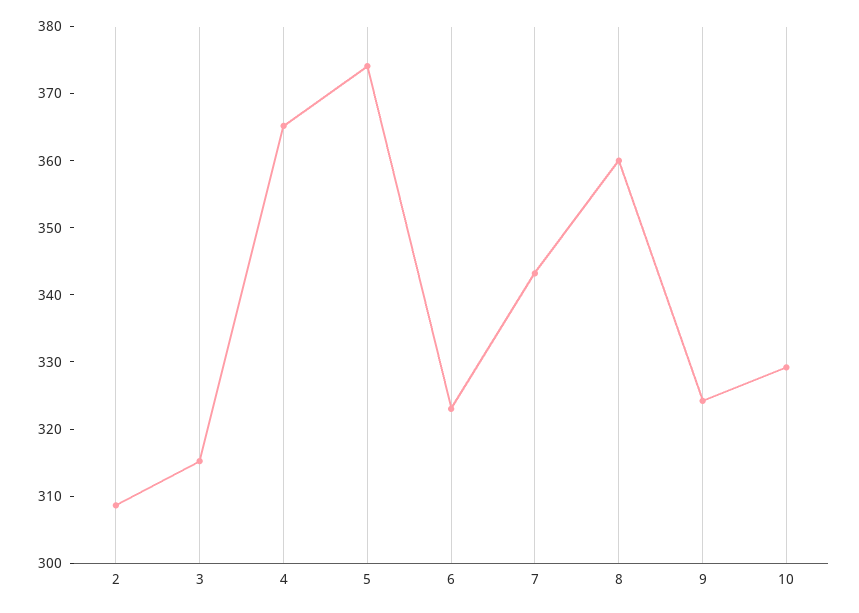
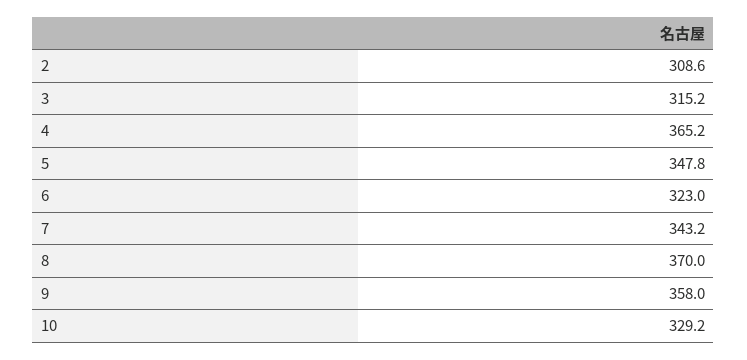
5: 374 -> 347.8
8: 360 -> 370
9: 324 -> 358

